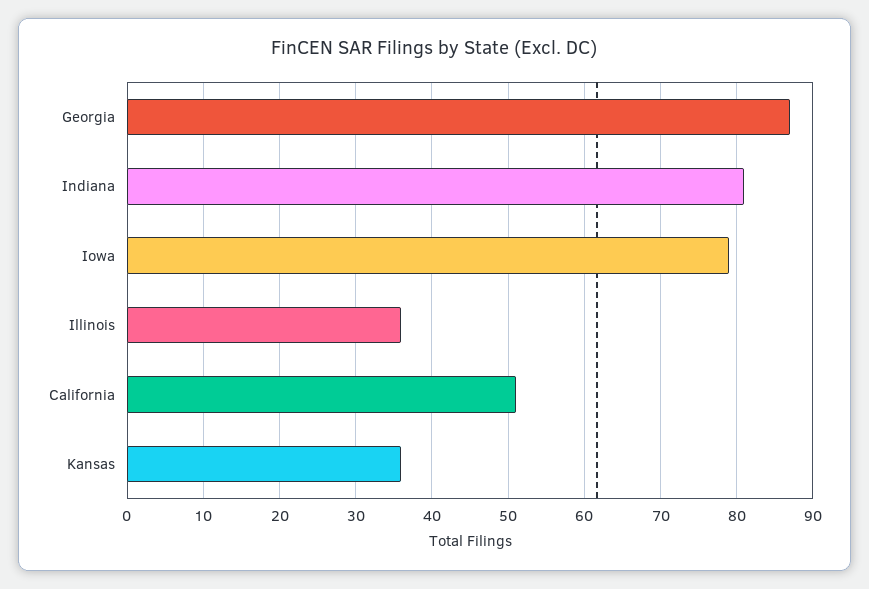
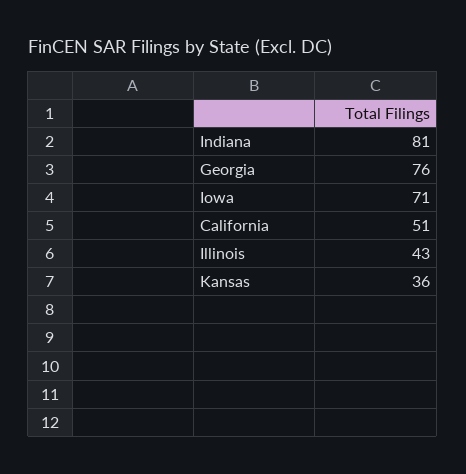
Georgia: 87 -> 76
Iowa: 79 -> 71
Illinois: 36 -> 43

